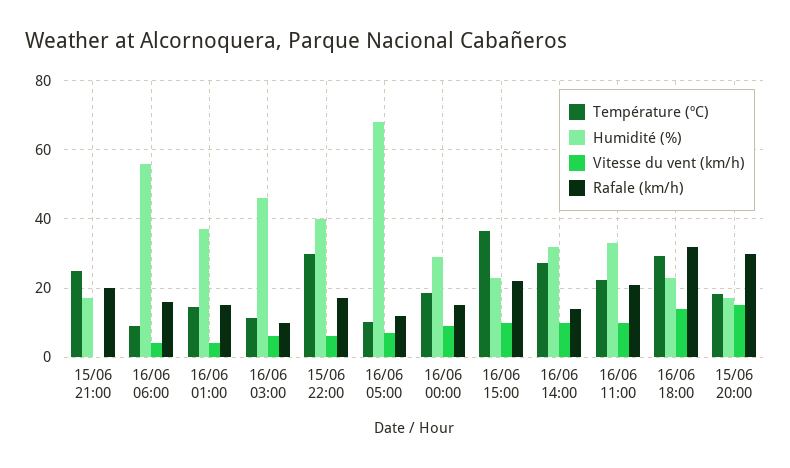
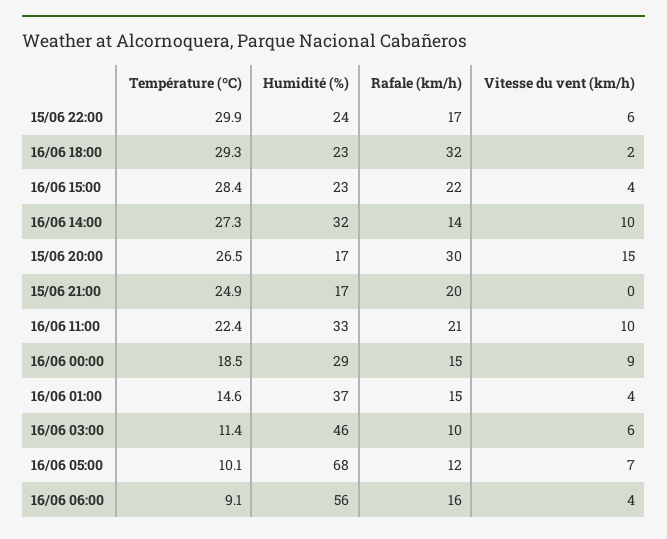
Humidité (%), 15/06 22:00: 40 -> 24
Température (ºC), 16/06 15:00: 36 -> 28.4
Vitesse du vent (km/h), 16/06 15:00: 10 -> 4
Vitesse du vent (km/h), 16/06 18:00: 14 -> 2
Température (ºC), 15/06 20:00: 18 -> 26.5

